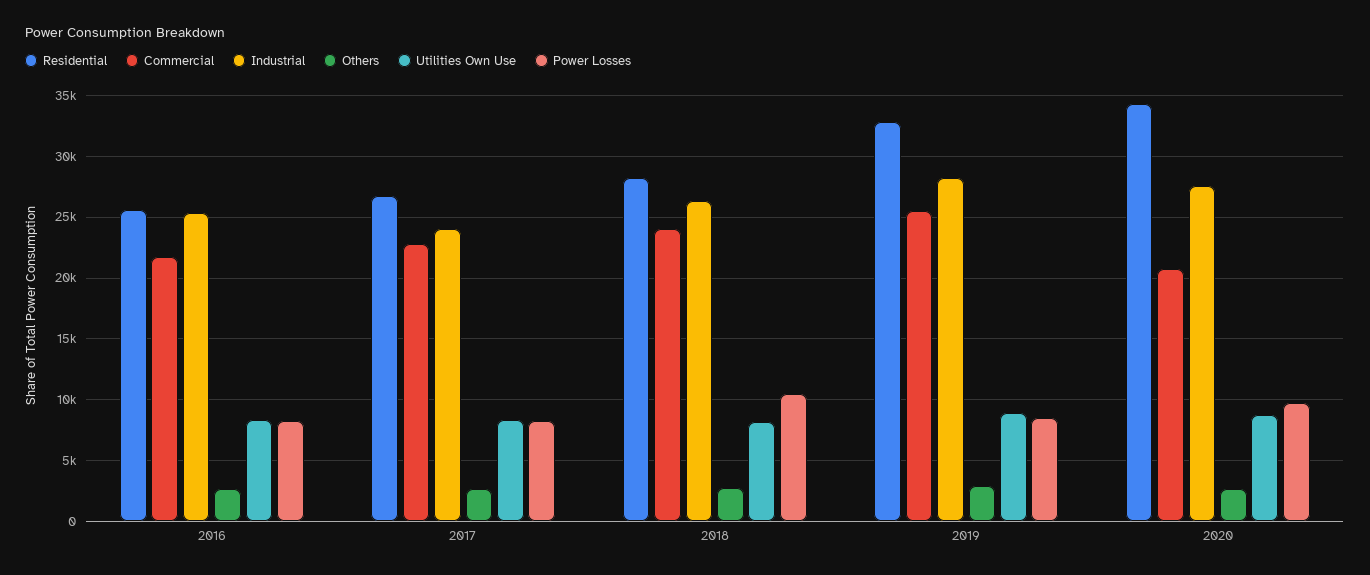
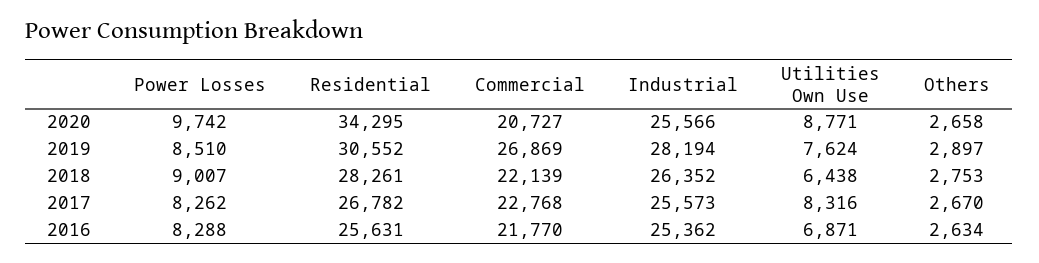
Utilities Own Use, 2016: 8500 -> 6871
Industrial, 2017: 24000 -> 25573
Commercial, 2018: 24000 -> 22139
Utilities Own Use, 2018: 8000 -> 6438
Power Losses, 2018: 10500 -> 9007
Residential, 2019: 33000 -> 30552
Commercial, 2019: 25500 -> 26869
Utilities Own Use, 2019: 9000 -> 7624
Industrial, 2020: 27500 -> 25566

